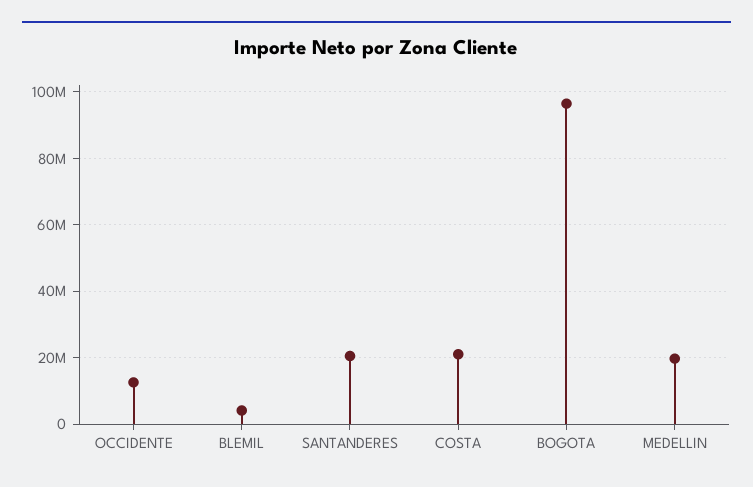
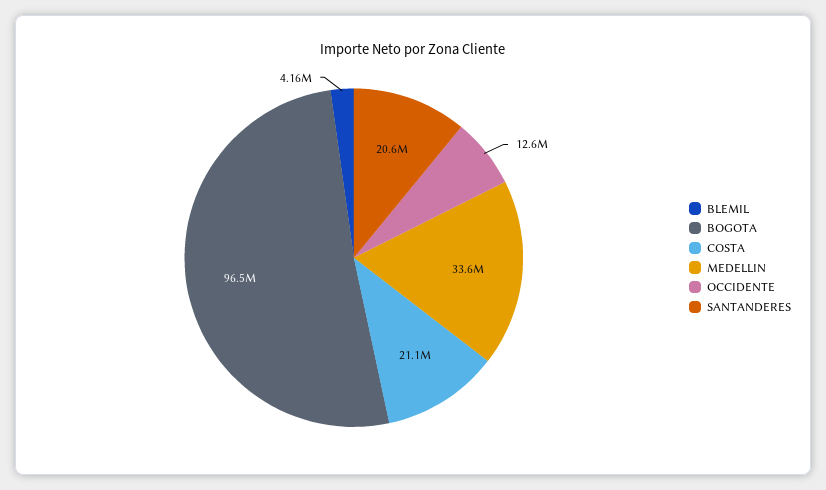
MEDELLIN: 20000000 -> 33600000

